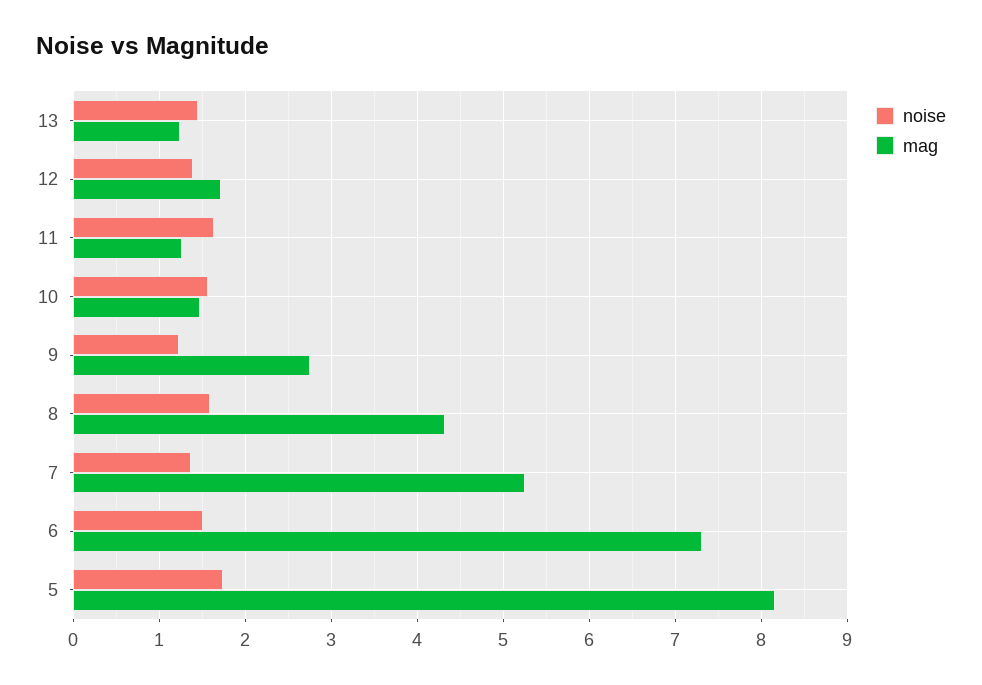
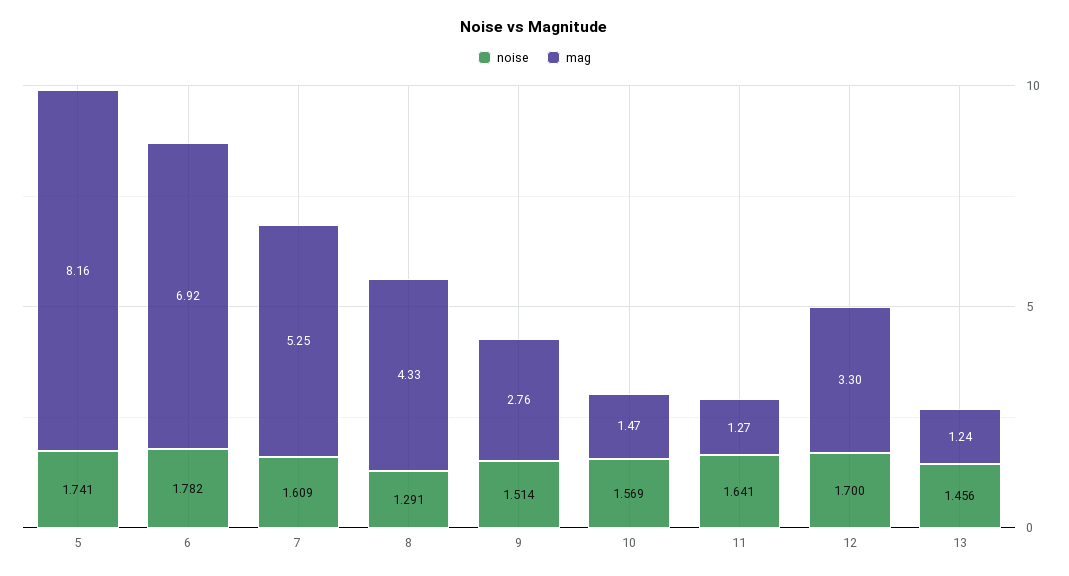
noise, 12: 1.4 -> 1.7
mag, 12: 1.7 -> 3.3
noise, 9: 1.2 -> 1.514
noise, 8: 1.6 -> 1.291
noise, 7: 1.4 -> 1.609
noise, 6: 1.5 -> 1.782
mag, 6: 7.3 -> 6.92

